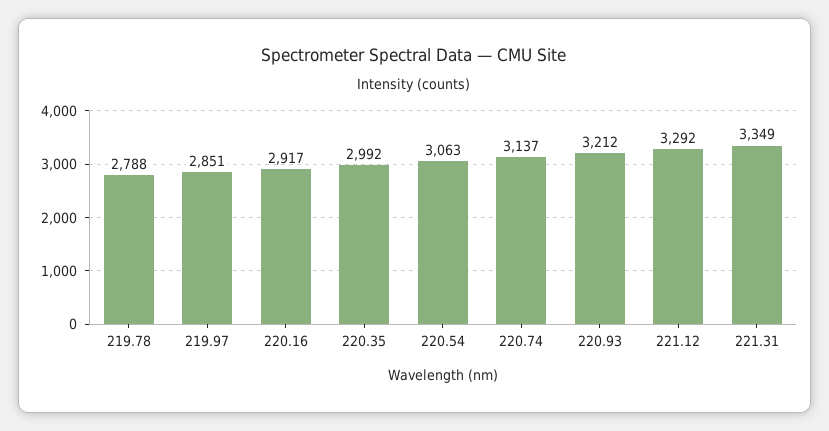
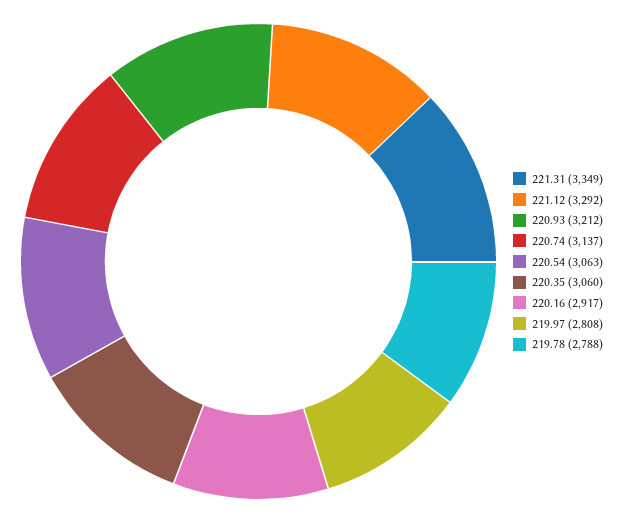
219.97: 2851 -> 2808
220.35: 2992 -> 3060

